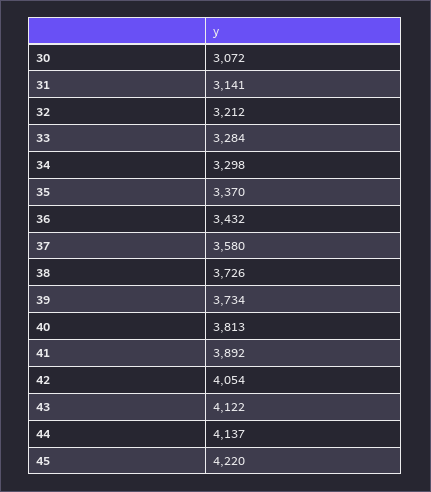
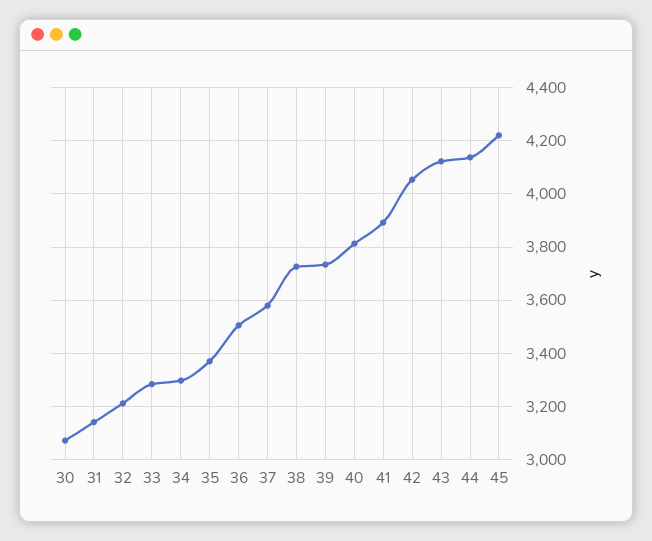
36: 3432 -> 3500

